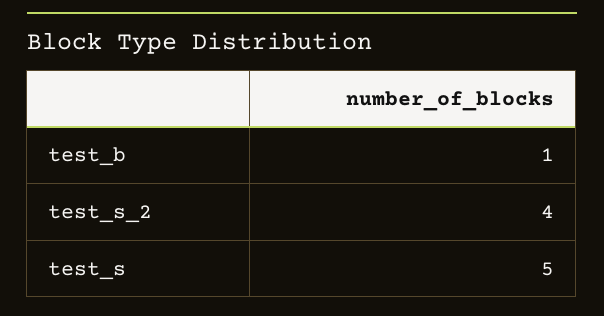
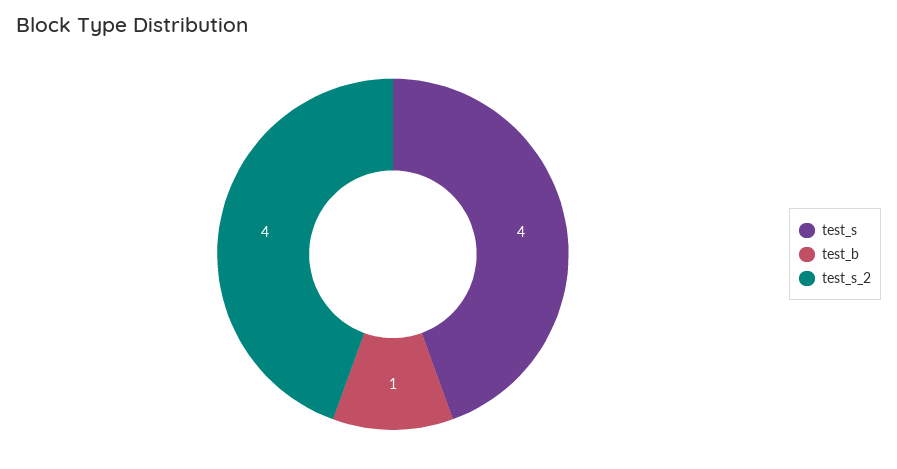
test_s: 5 -> 4

